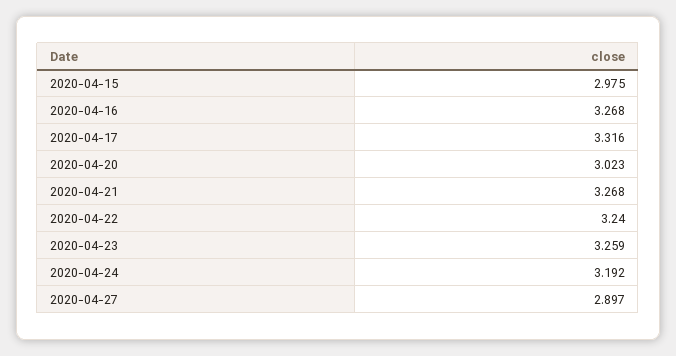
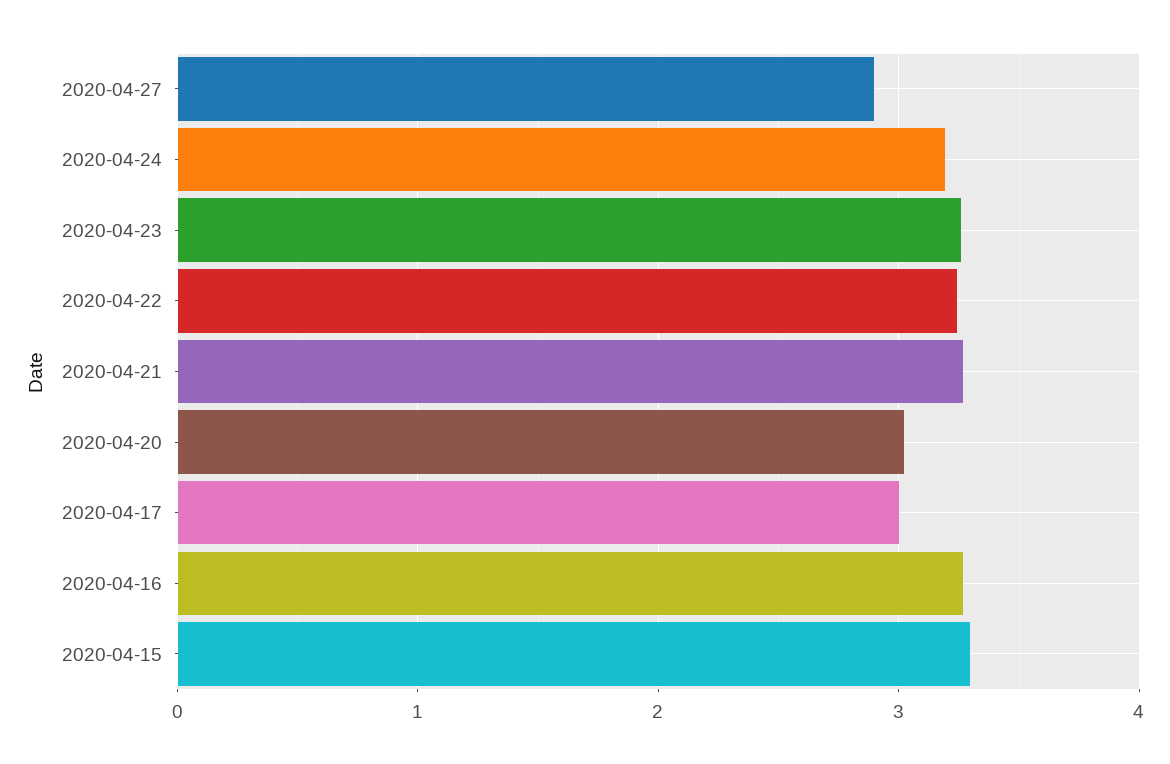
2020-04-15: 2.975 -> 3.3
2020-04-17: 3.316 -> 3

